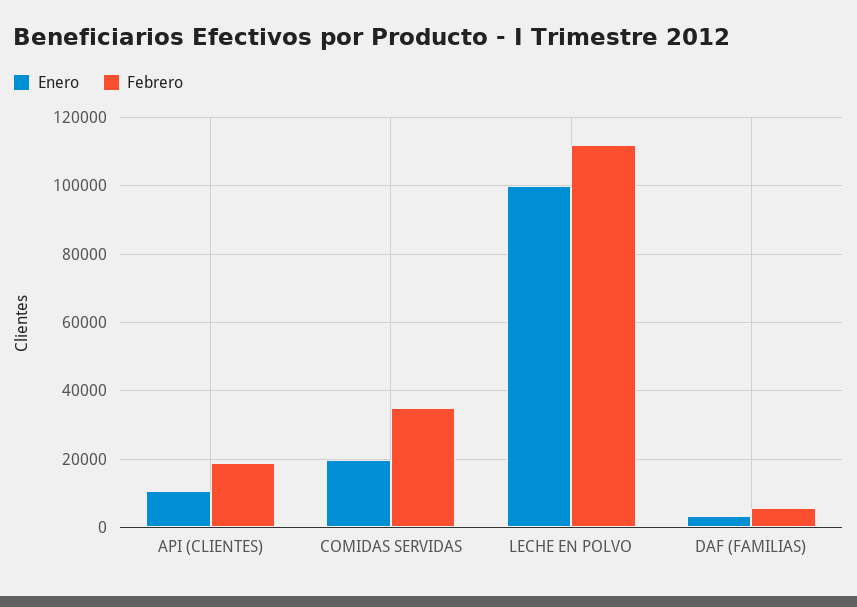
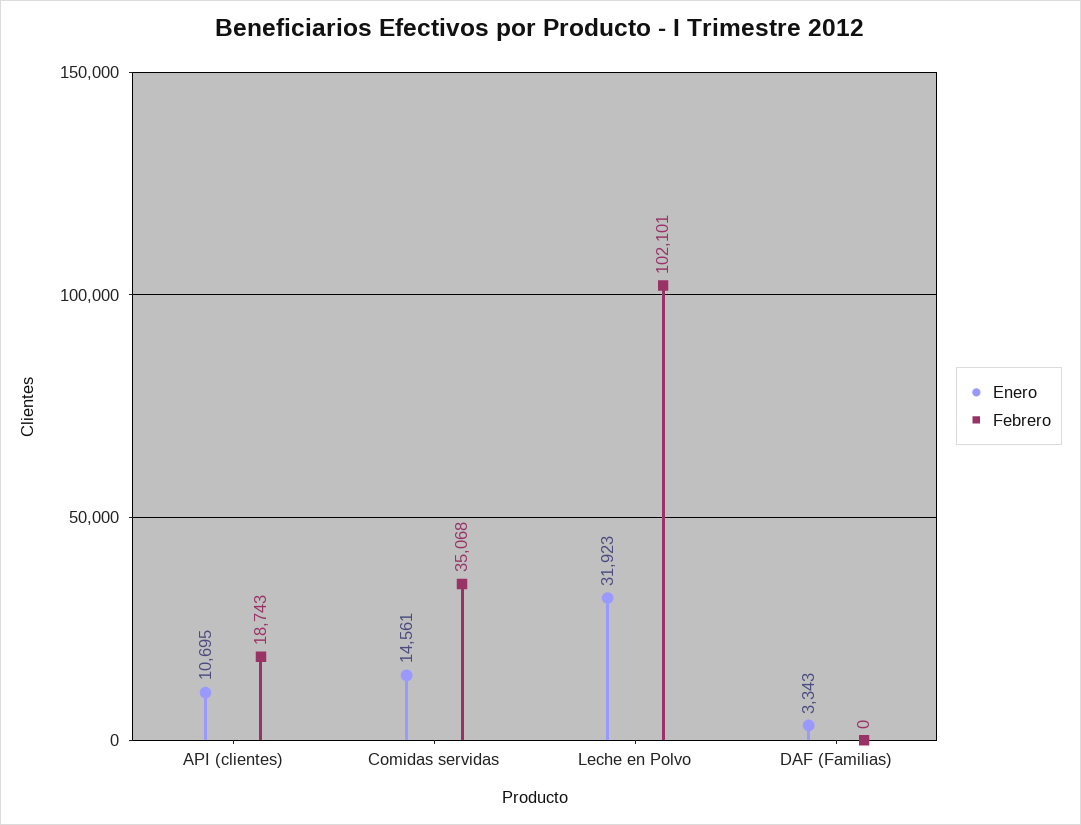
Enero, COMIDAS SERVIDAS: 20000 -> 14561
Enero, LECHE EN POLVO: 100000 -> 31923
Febrero, LECHE EN POLVO: 112000 -> 102101
Febrero, DAF (FAMILIAS): 6000 -> 0

